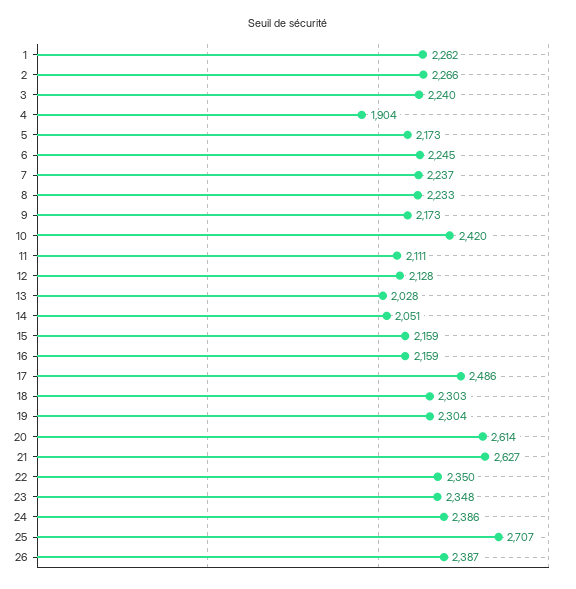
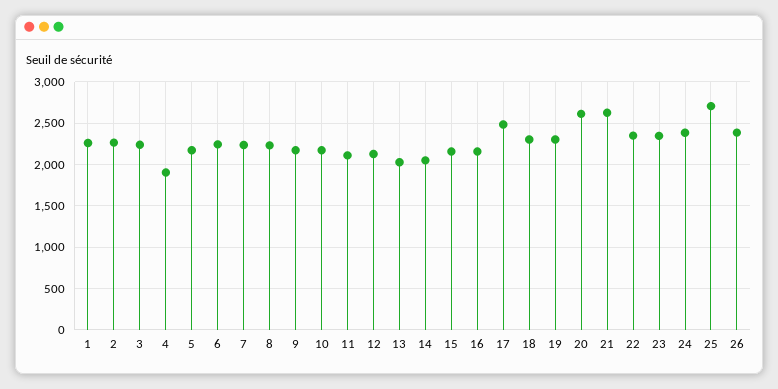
10: 2420 -> 2200

